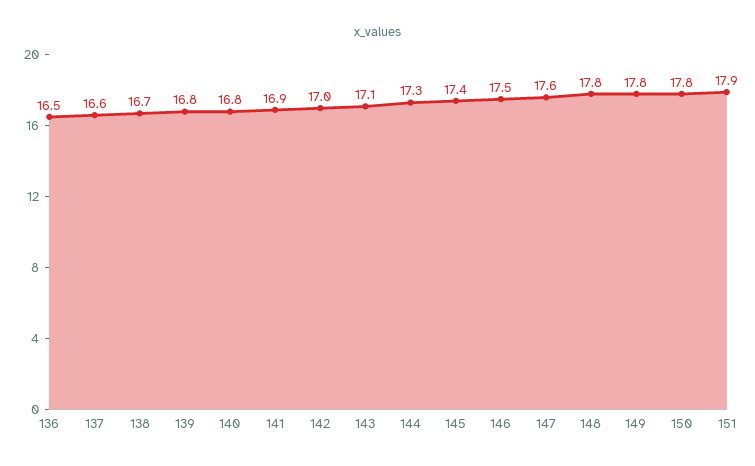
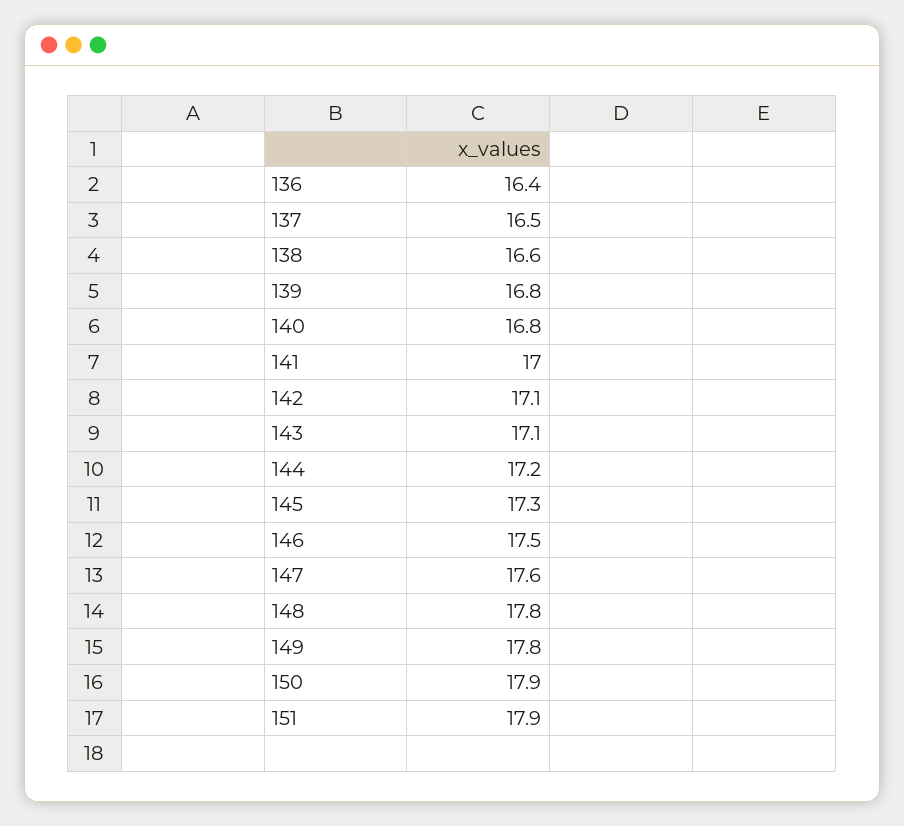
136: 16.5 -> 16.4
137: 16.6 -> 16.5
138: 16.7 -> 16.6
141: 16.9 -> 17
142: 17 -> 17.1
144: 17.3 -> 17.2
145: 17.4 -> 17.3
150: 17.8 -> 17.9

